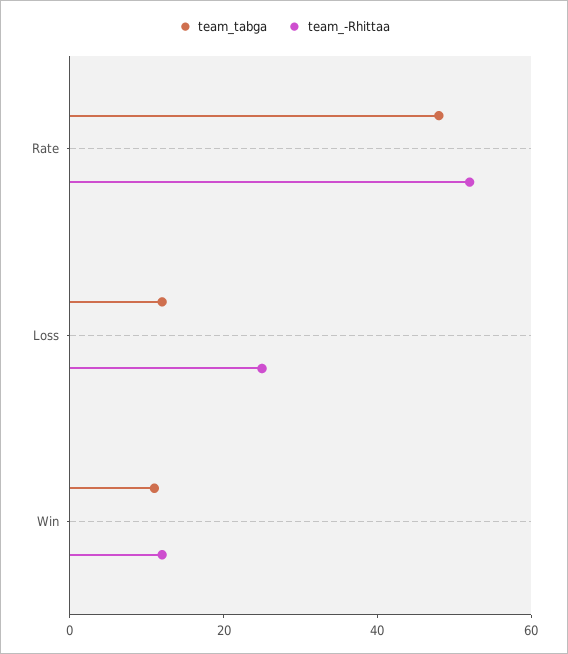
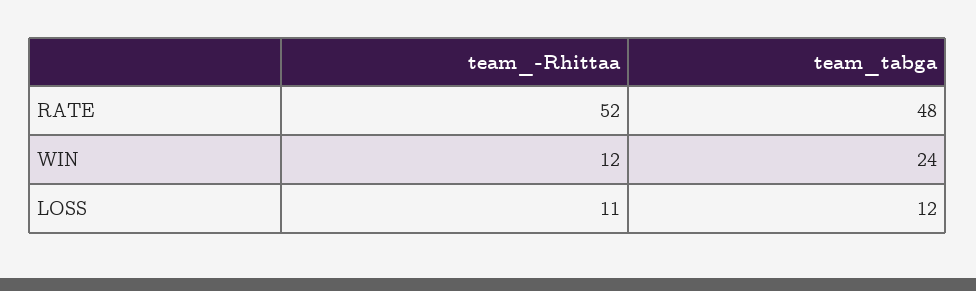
team_-Rhittaa, Loss: 25 -> 11
team_tabga, Win: 10 -> 24

